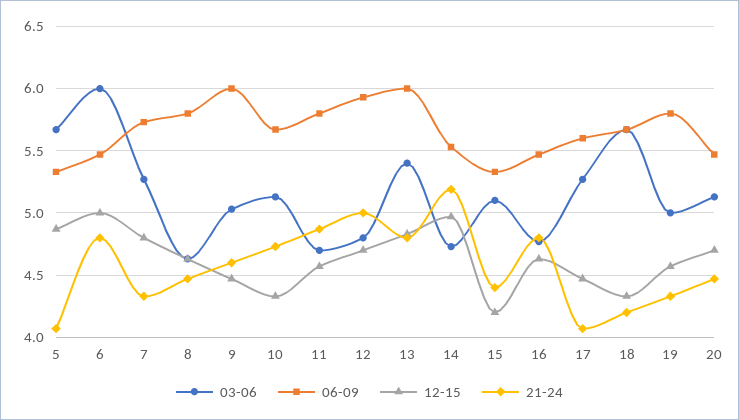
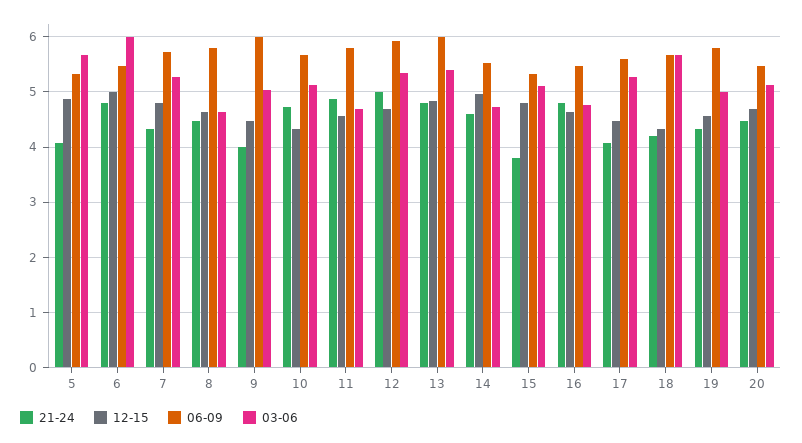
21-24, 9: 4.6 -> 4
03-06, 12: 4.8 -> 5.4
21-24, 14: 5.2 -> 4.6
12-15, 15: 4.2 -> 4.8
21-24, 15: 4.4 -> 3.8

